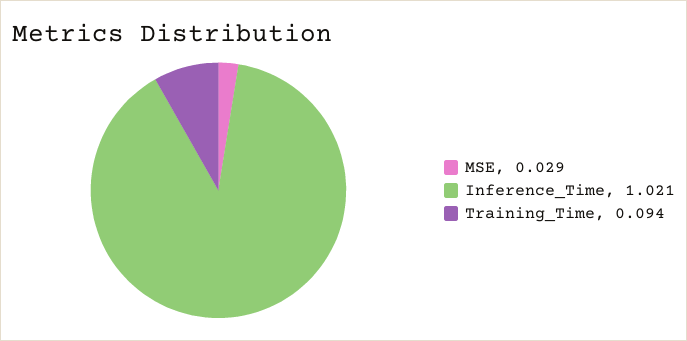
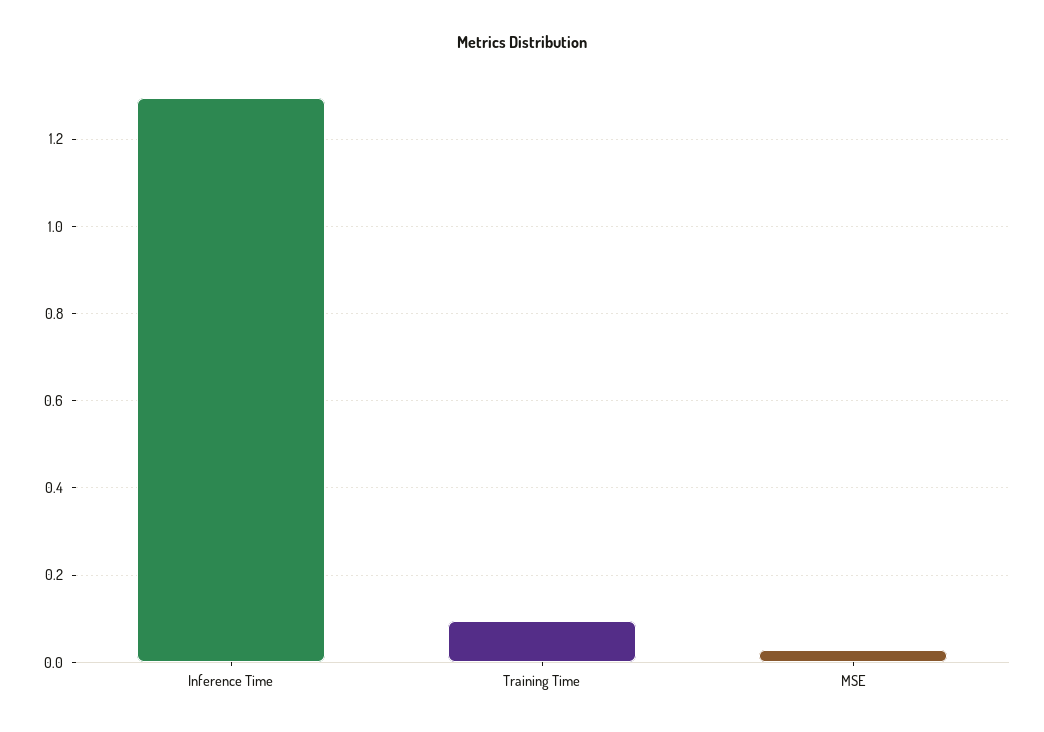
Inference_Time: 1.021 -> 1.3

